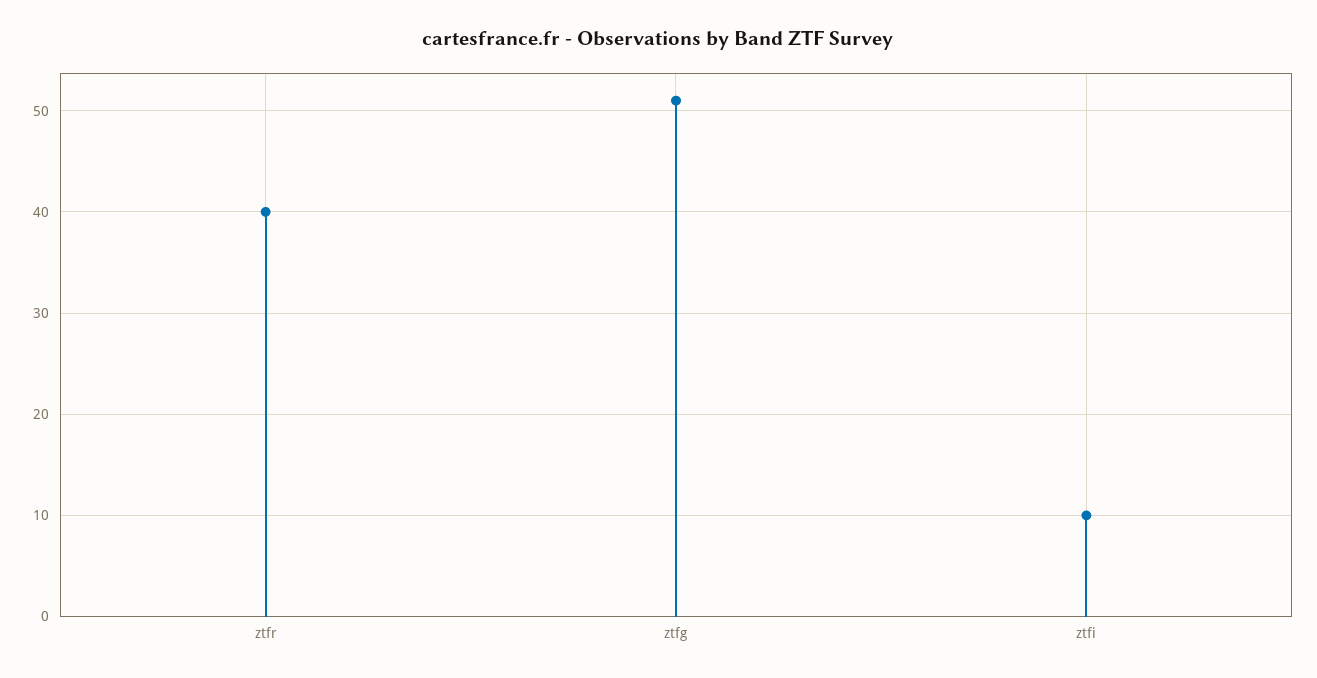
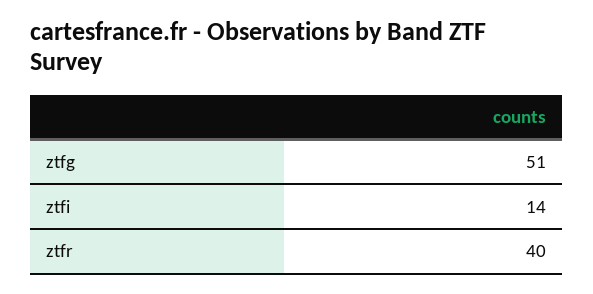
ztfi: 10 -> 14

